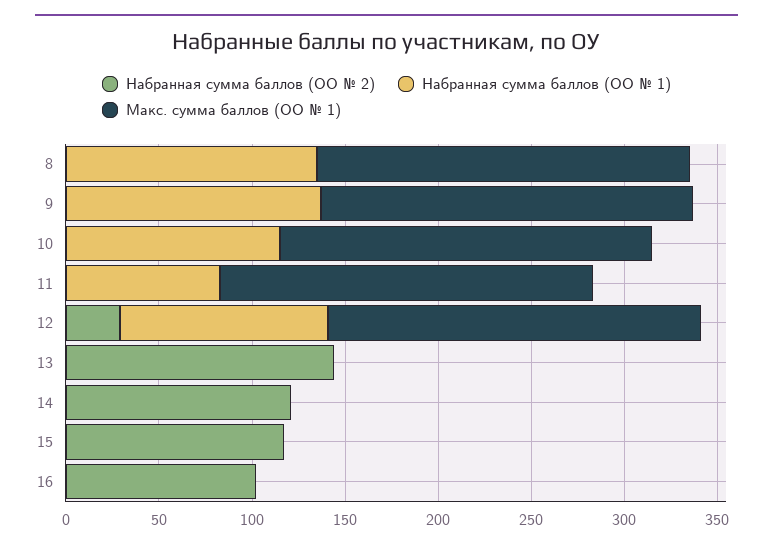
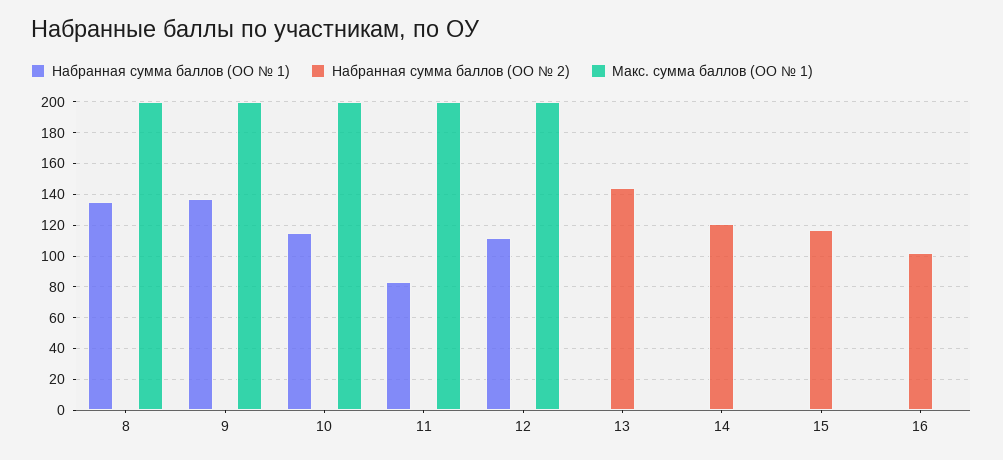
Набранная сумма баллов (ОО № 2), 12: 30 -> 0

